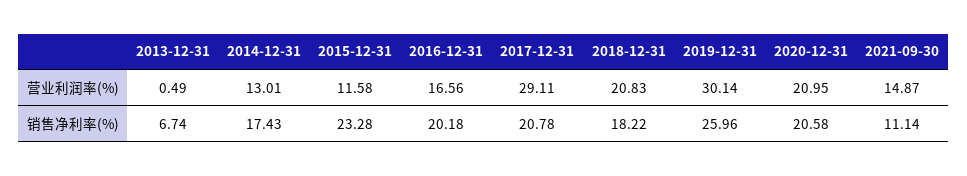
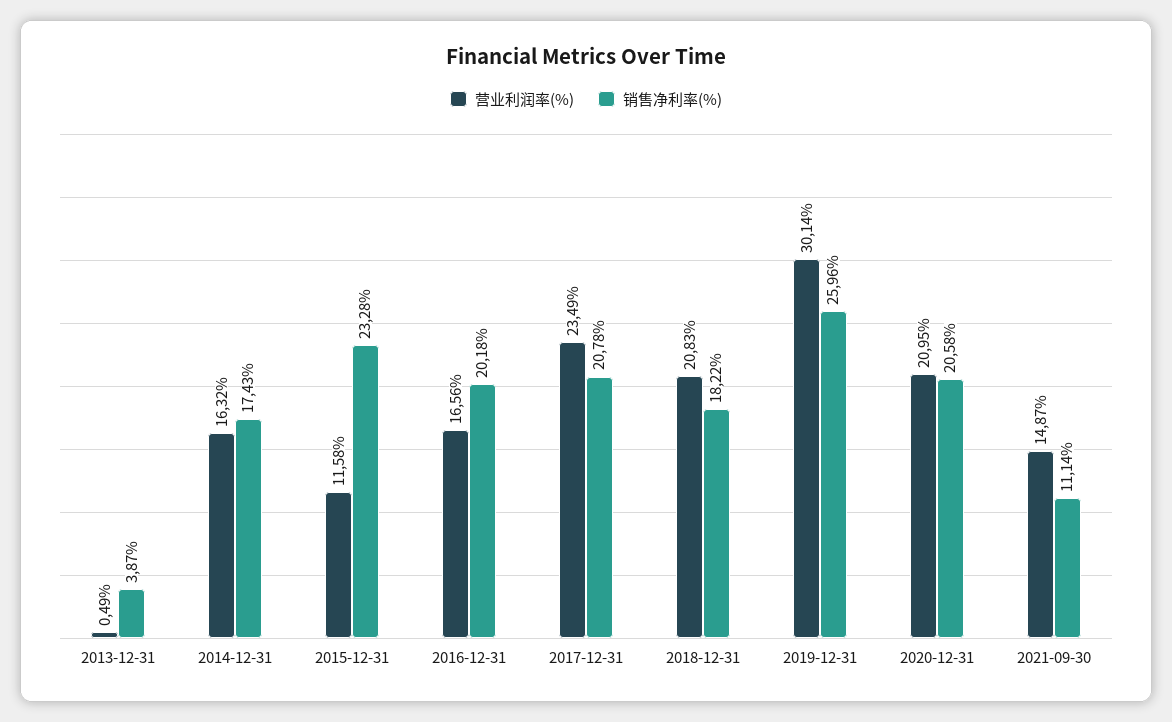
营业利润率(%), 2014-12-31: 13.01 -> 16.32
营业利润率(%), 2017-12-31: 29.11 -> 23.49
销售净利率(%), 2013-12-31: 6.74 -> 3.87

